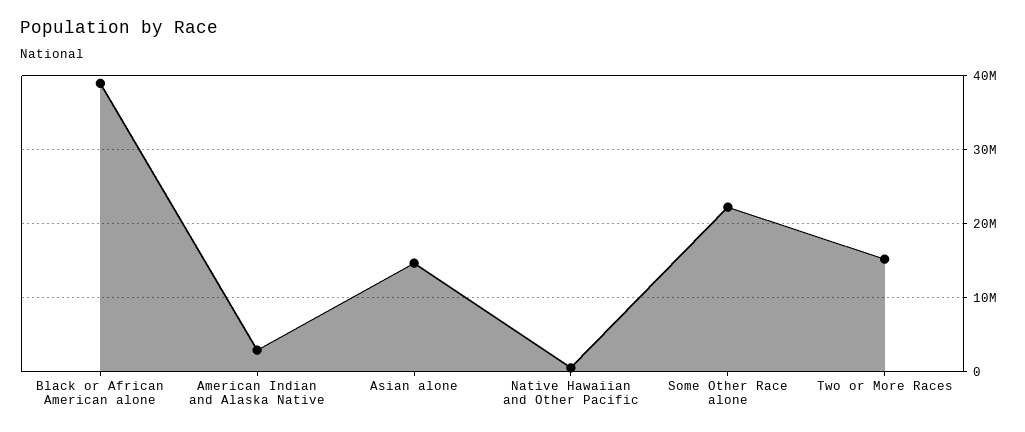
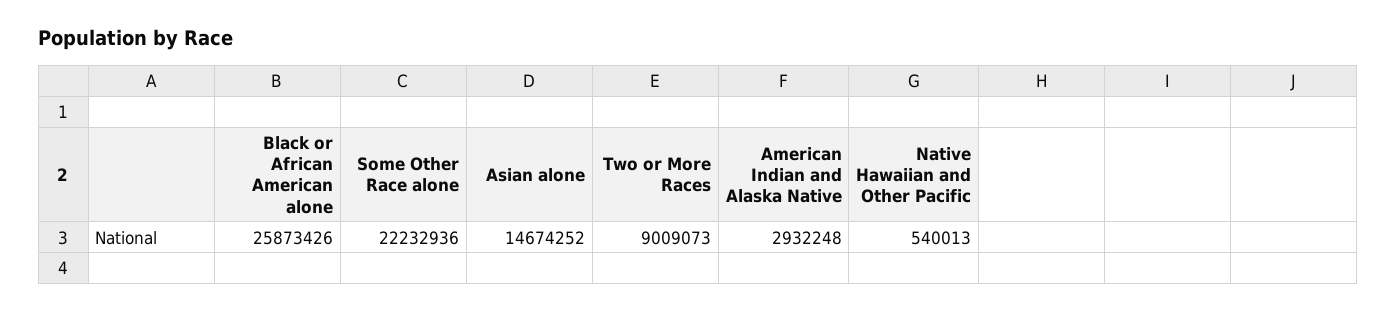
Black or African American alone: 39000000 -> 25873426
Two or More Races: 15000000 -> 9009073

